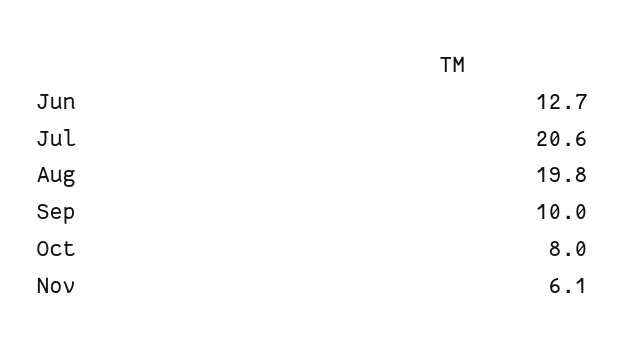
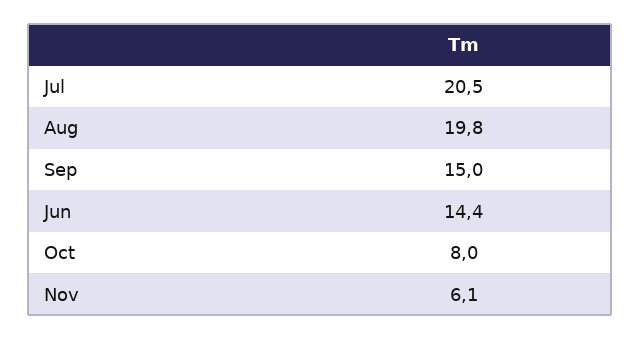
Jun: 12.7 -> 14.4
Jul: 20.6 -> 20.5
Sep: 10 -> 15

